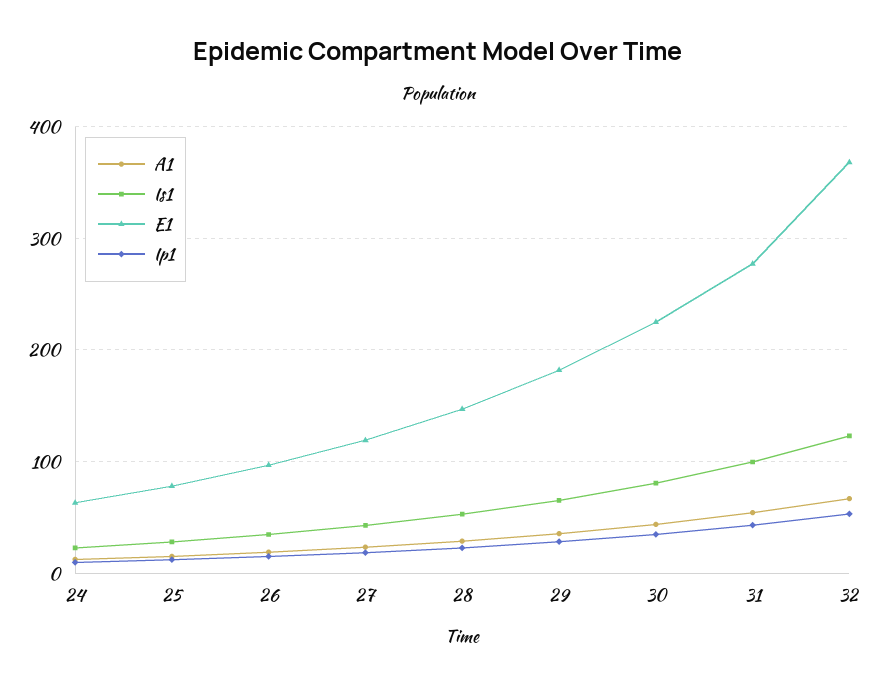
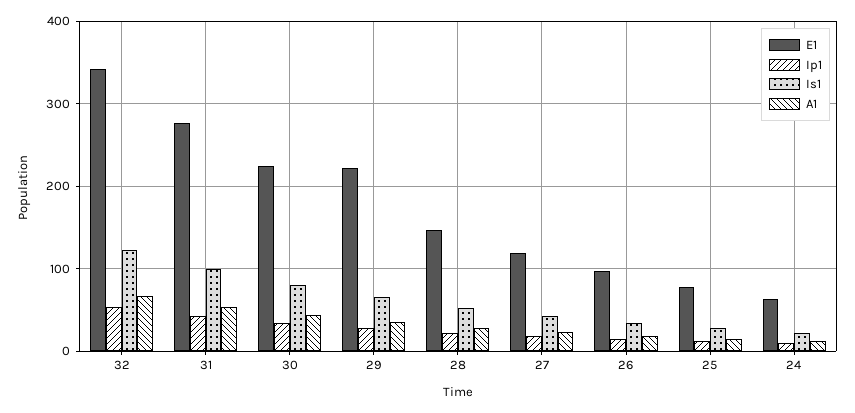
E1, 29: 180 -> 220
E1, 32: 370 -> 340

